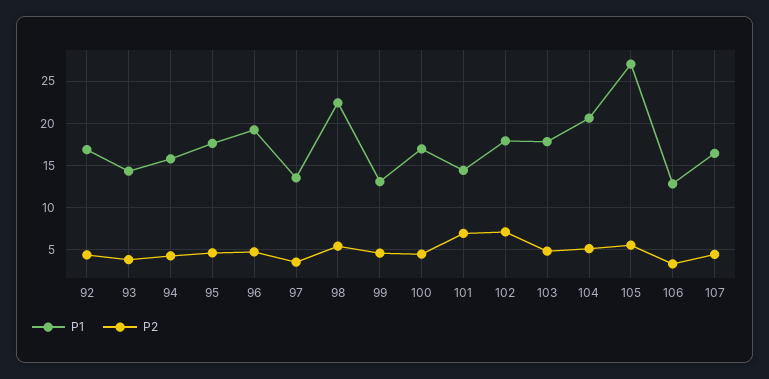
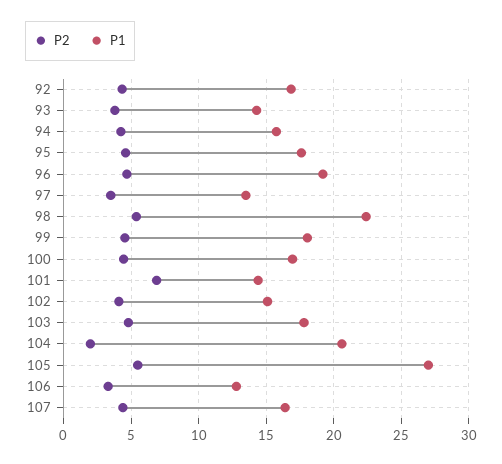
P1, 99: 13 -> 18
P1, 102: 18 -> 15
P2, 102: 7 -> 4
P2, 104: 5 -> 2

